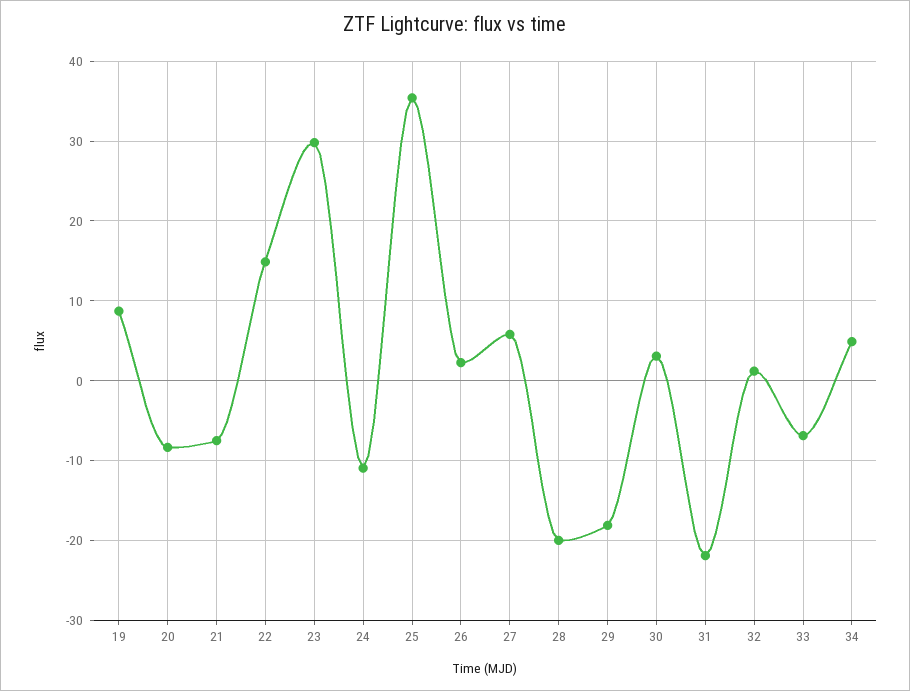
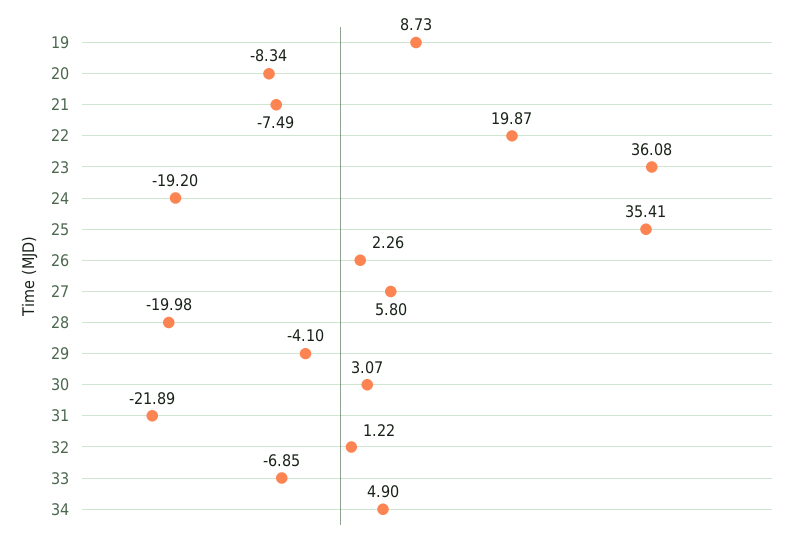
22: 15 -> 19.87
23: 30 -> 36.08
24: -11 -> -19.2
29: -18 -> -4.1

